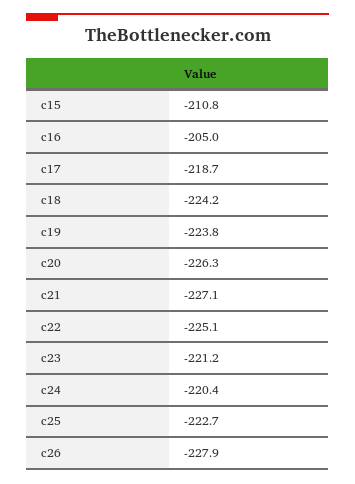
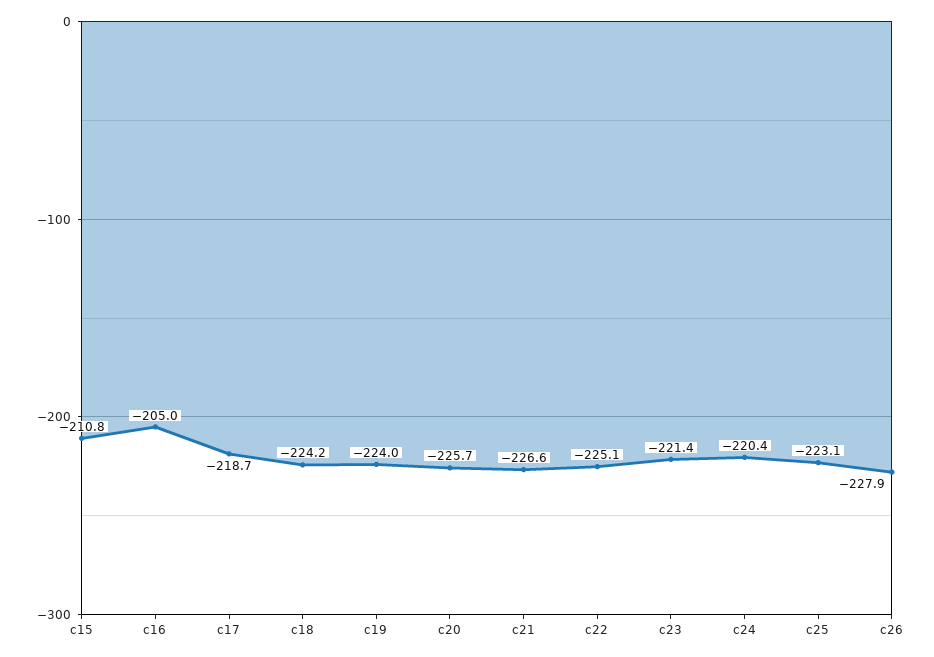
c19: -223.8 -> -224
c20: -226.3 -> -225.7
c21: -227.1 -> -226.6
c23: -221.2 -> -221.4
c25: -222.7 -> -223.1

